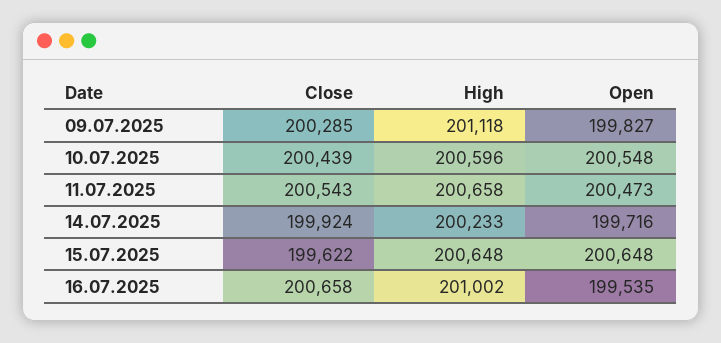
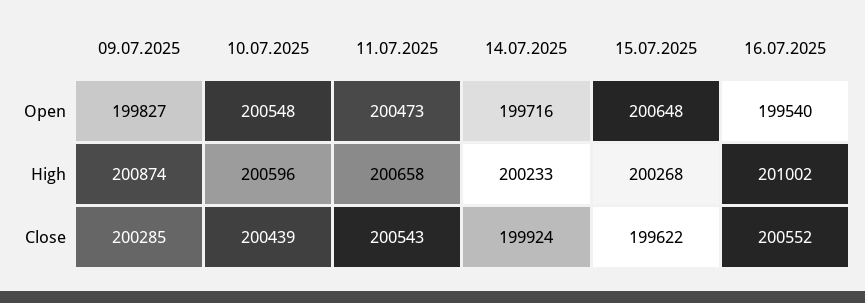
High, 09.07.2025: 201118 -> 200874
High, 15.07.2025: 200648 -> 200268
Close, 16.07.2025: 200658 -> 200552
Open, 16.07.2025: 199535 -> 199540

